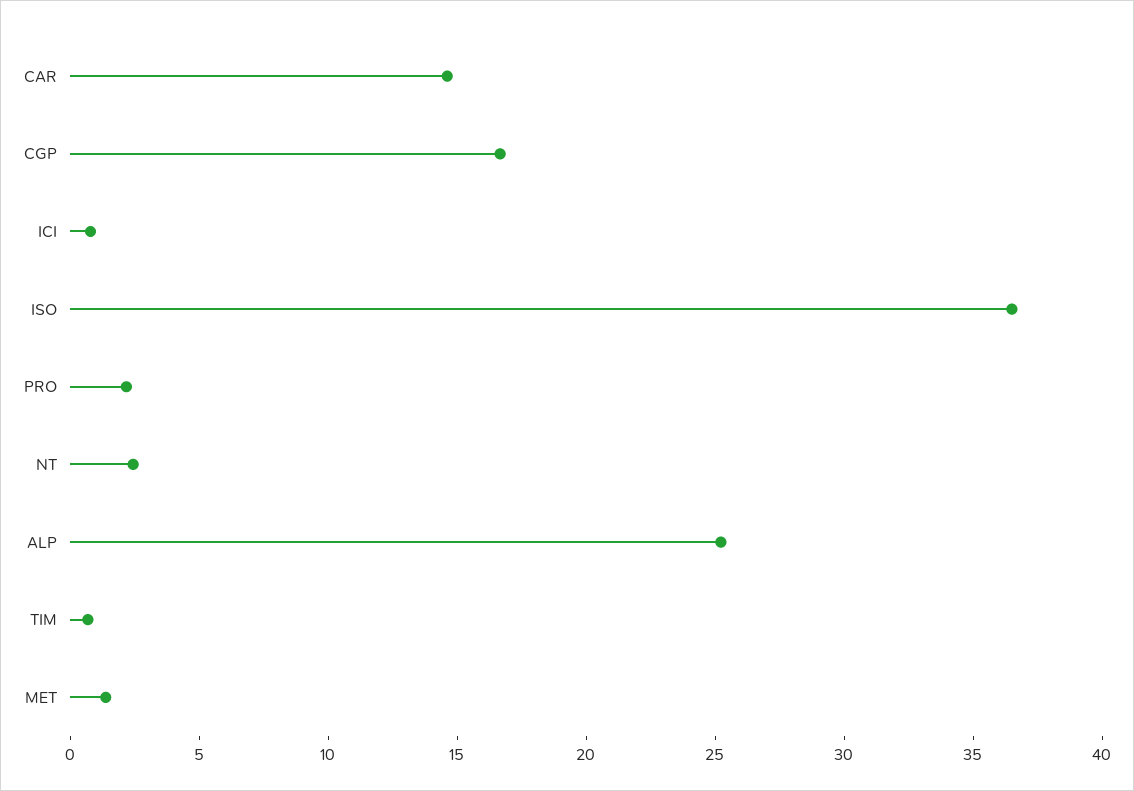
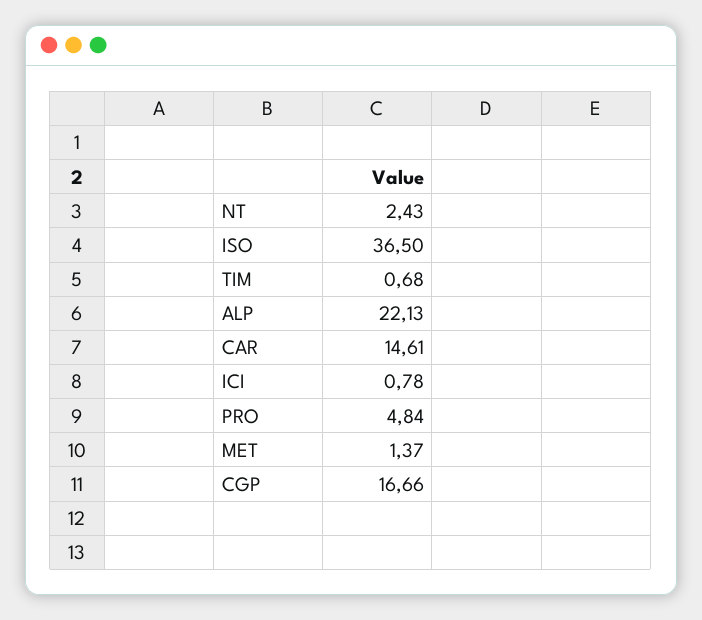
PRO: 2 -> 4.84
ALP: 25 -> 22.13

